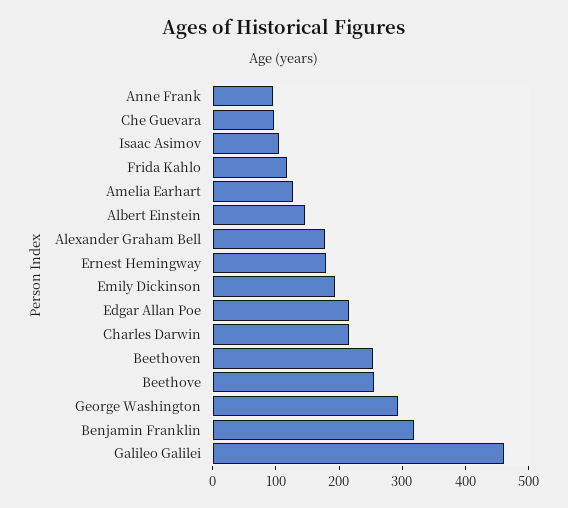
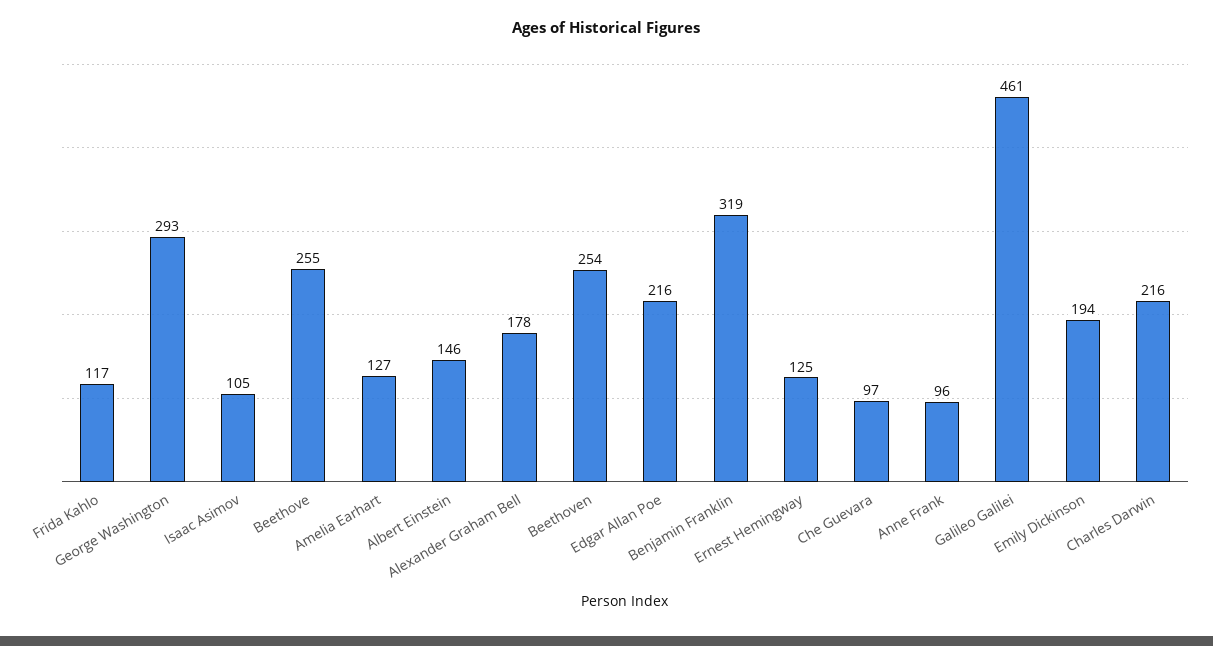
Ernest Hemingway: 180 -> 125

